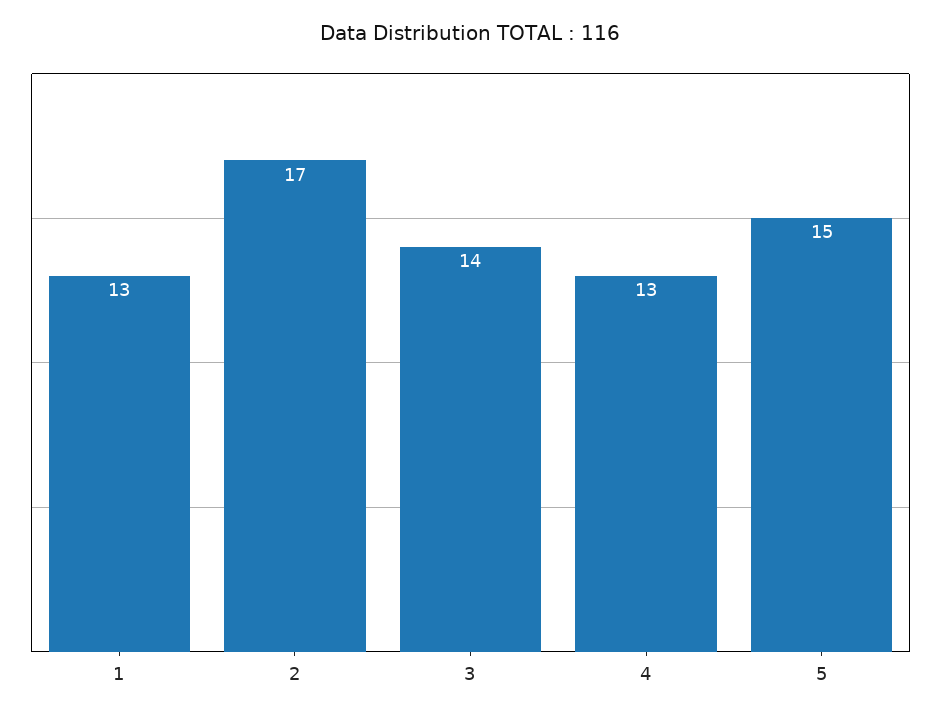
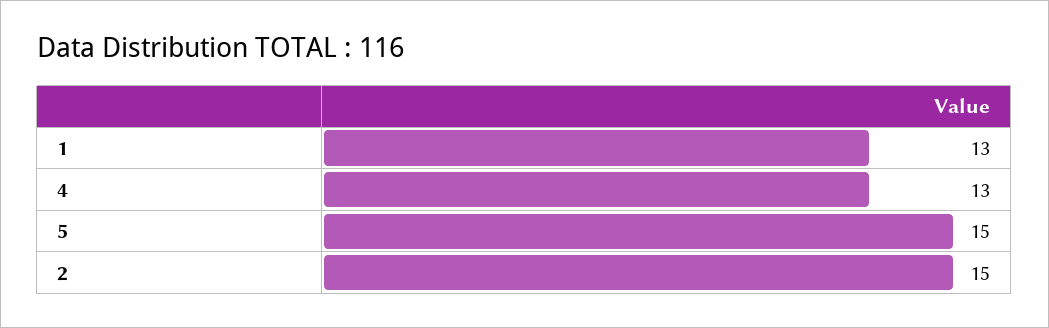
2: 17 -> 15
3: 14 -> none

